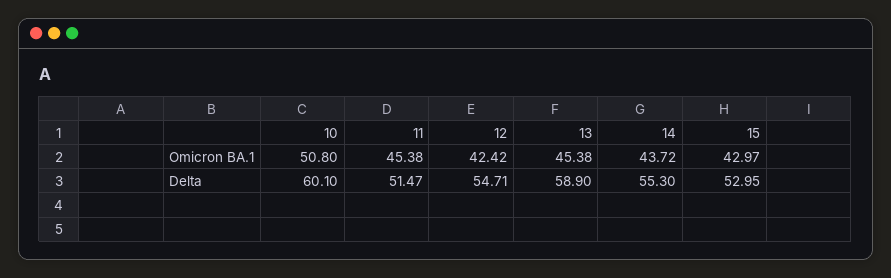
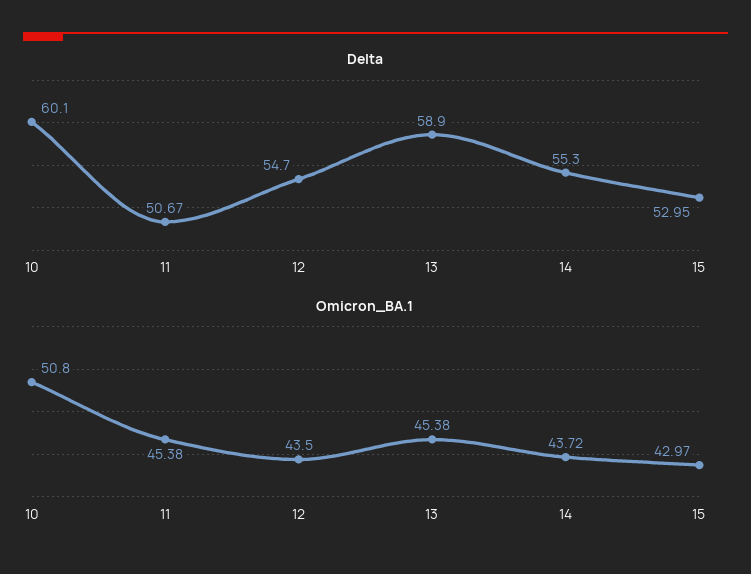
Omicron BA.1, 12: 42.42 -> 43.5
Delta, 11: 51.47 -> 50.67
Delta, 12: 54.71 -> 54.7

